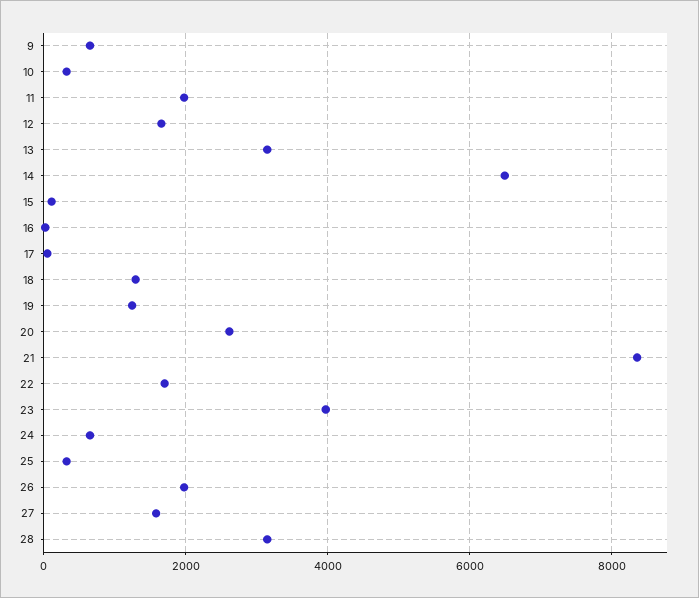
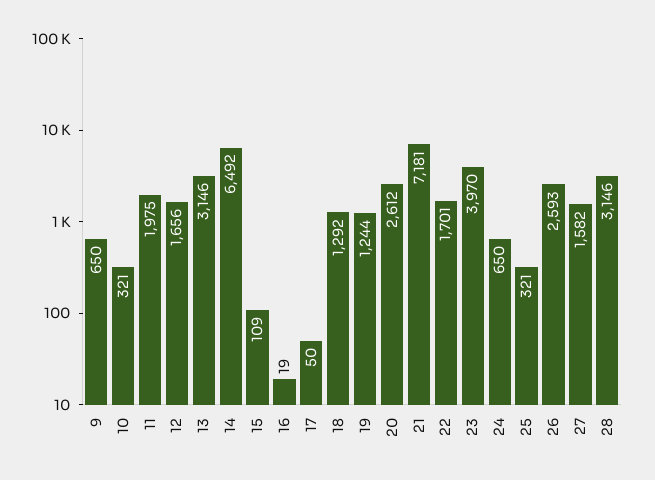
21: 8400 -> 7181
26: 2000 -> 2593

